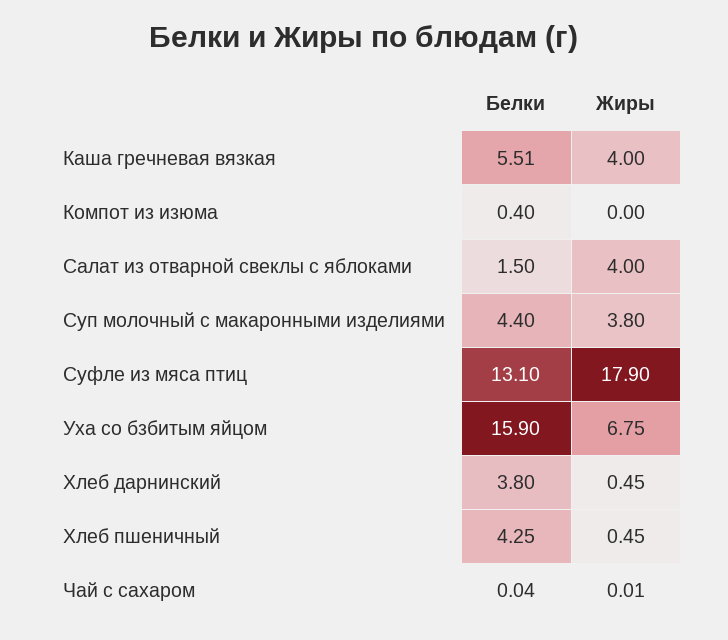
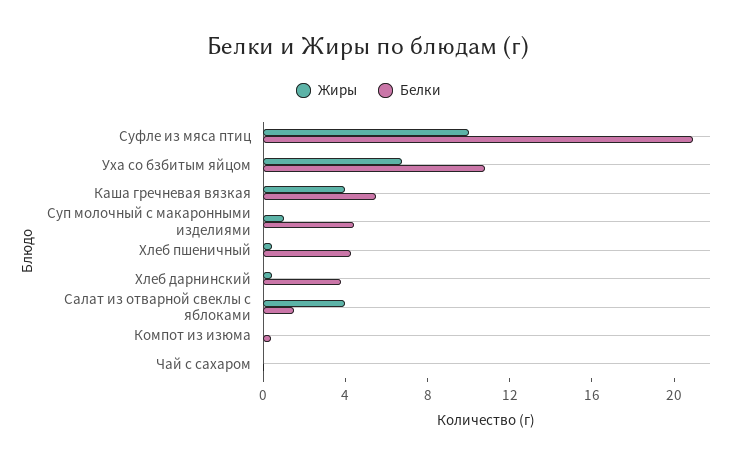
Жиры, Суп молочный с макаронными изделиями: 3.8 -> 1
Белки, Суфле из мяса птиц: 13.1 -> 21
Жиры, Суфле из мяса птиц: 17.9 -> 10
Белки, Уха со бзбитым яйцом: 15.9 -> 11

